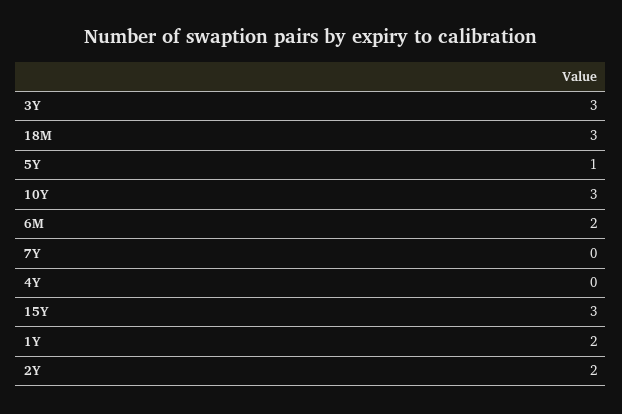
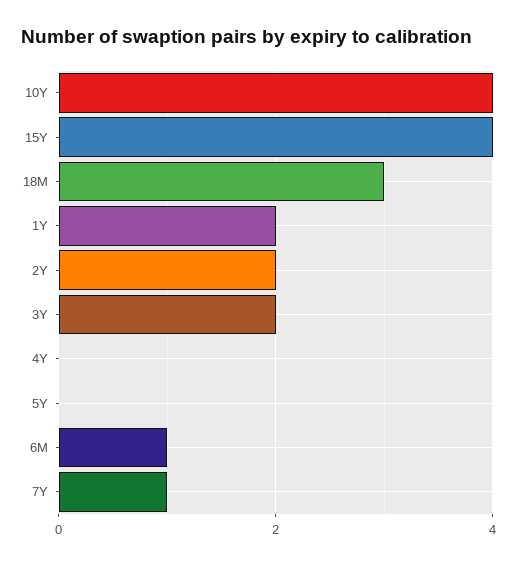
3Y: 3 -> 2
5Y: 1 -> 0
10Y: 3 -> 4
6M: 2 -> 1
7Y: 0 -> 1
15Y: 3 -> 4

